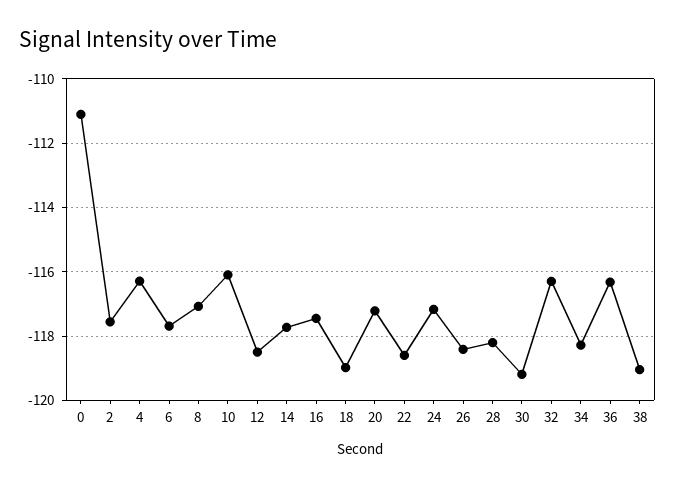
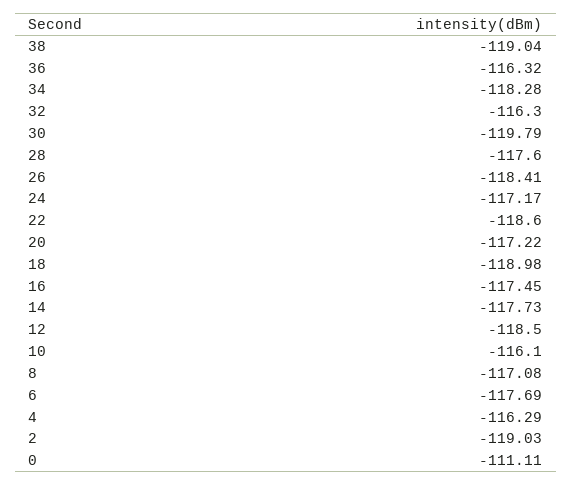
2: -117.6 -> -119.03
28: -118.2 -> -117.6
30: -119.2 -> -119.79

